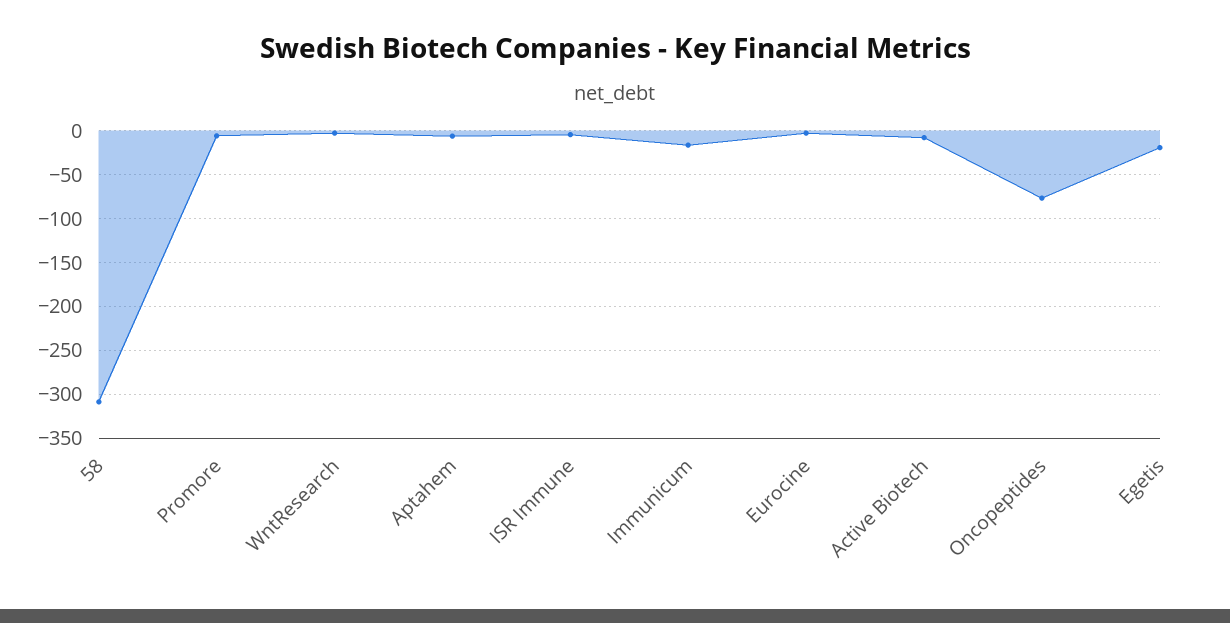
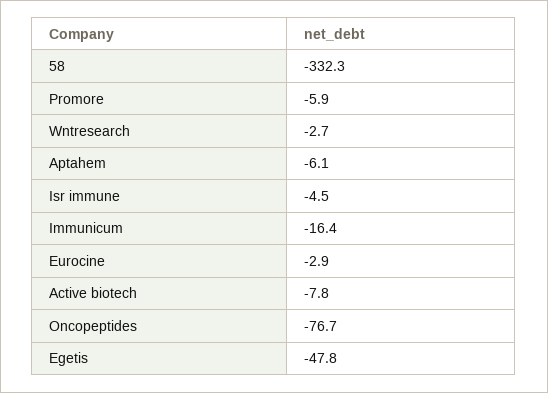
58: -310 -> -332.3
Egetis: -20 -> -47.8

